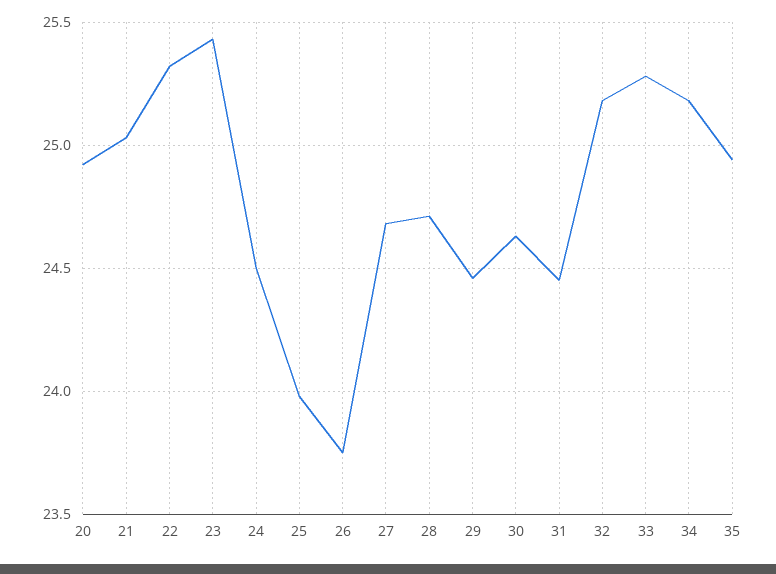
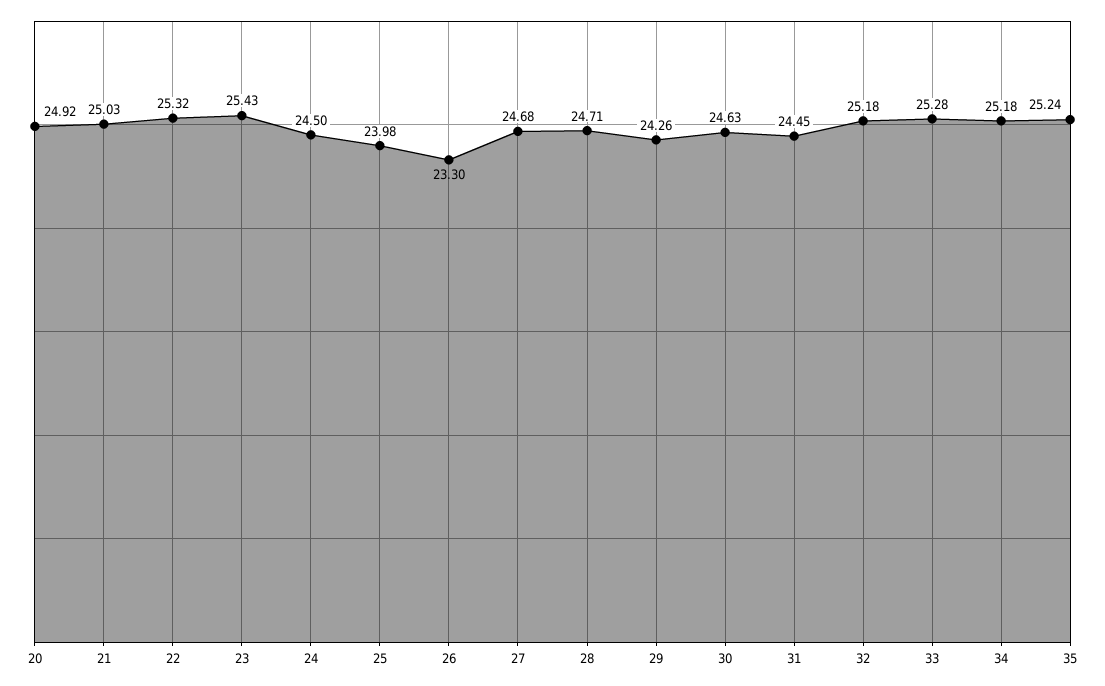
26: 23.75 -> 23.3
29: 24.45 -> 24.26
35: 24.95 -> 25.24

